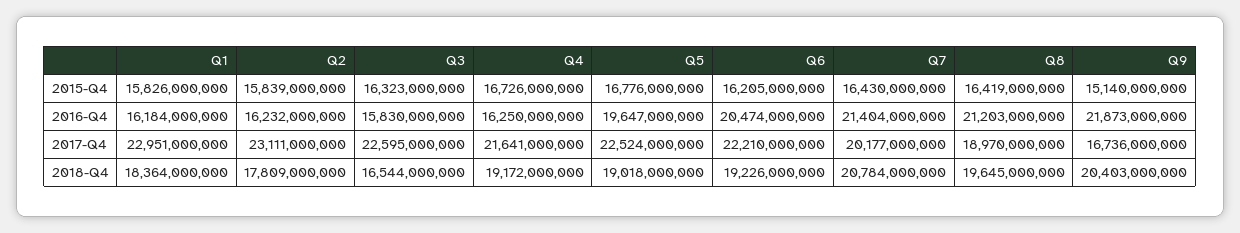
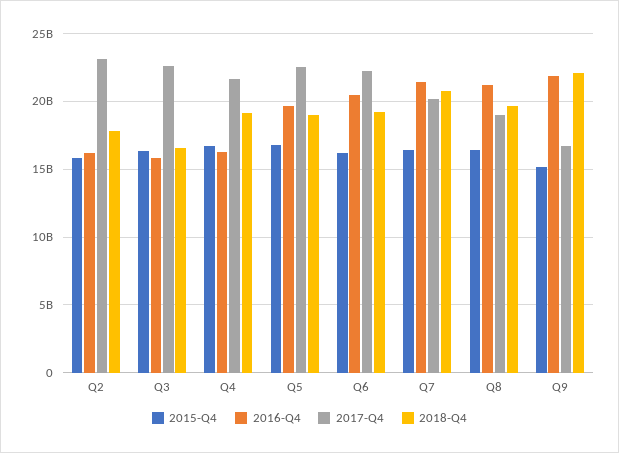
2015-Q4, Q1: 15826000000 -> none
2016-Q4, Q1: 16184000000 -> none
2017-Q4, Q1: 22951000000 -> none
2018-Q4, Q1: 18364000000 -> none
2018-Q4, Q9: 20403000000 -> 22000000000

